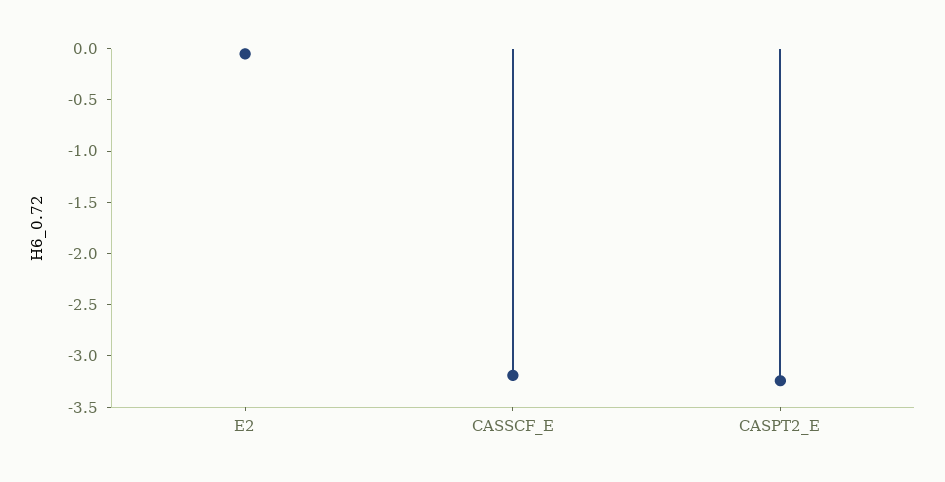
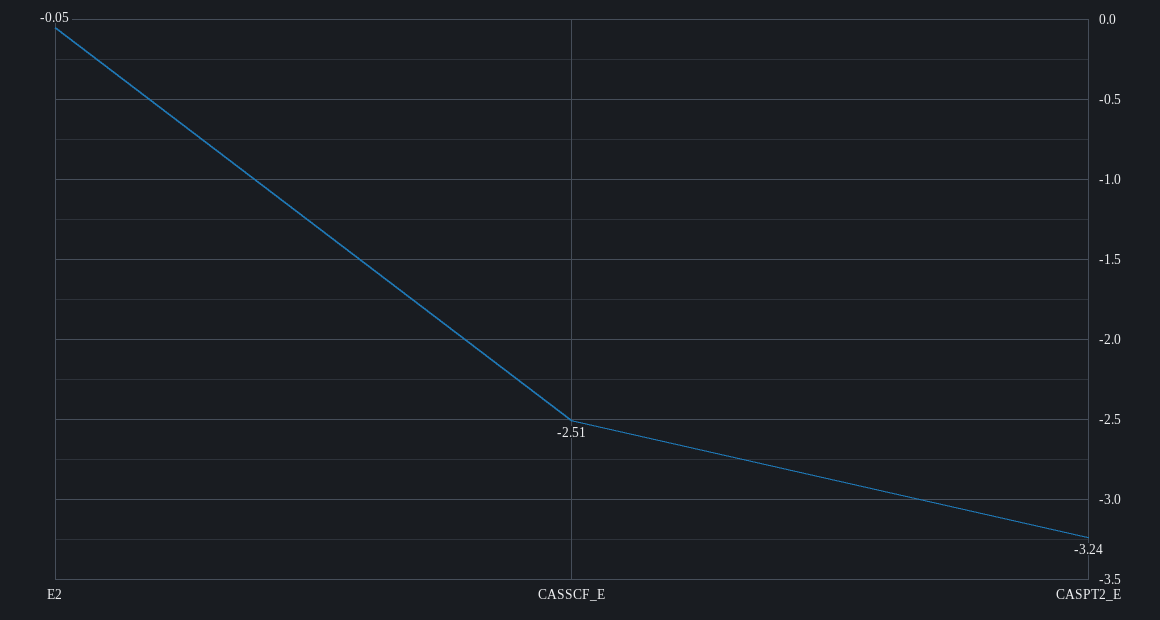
CASSCF_E: -3.2 -> -2.51

